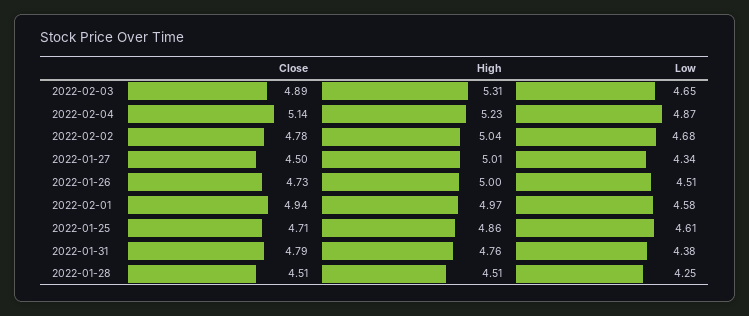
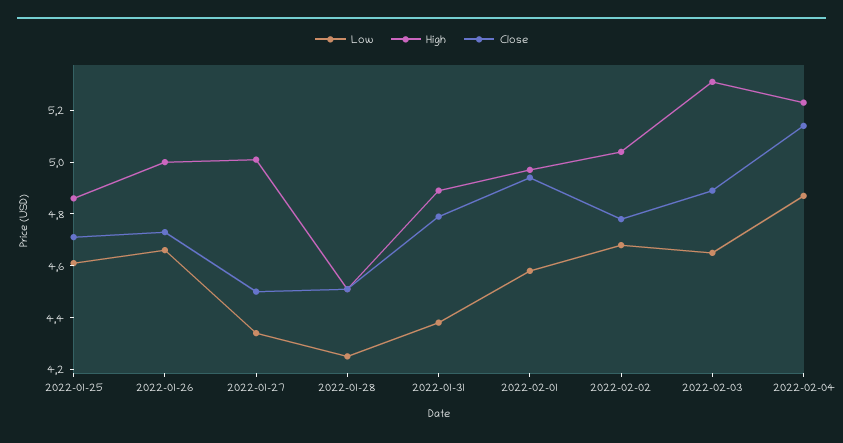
Low, 2022-01-26: 4.51 -> 4.65
High, 2022-01-31: 4.76 -> 4.9

